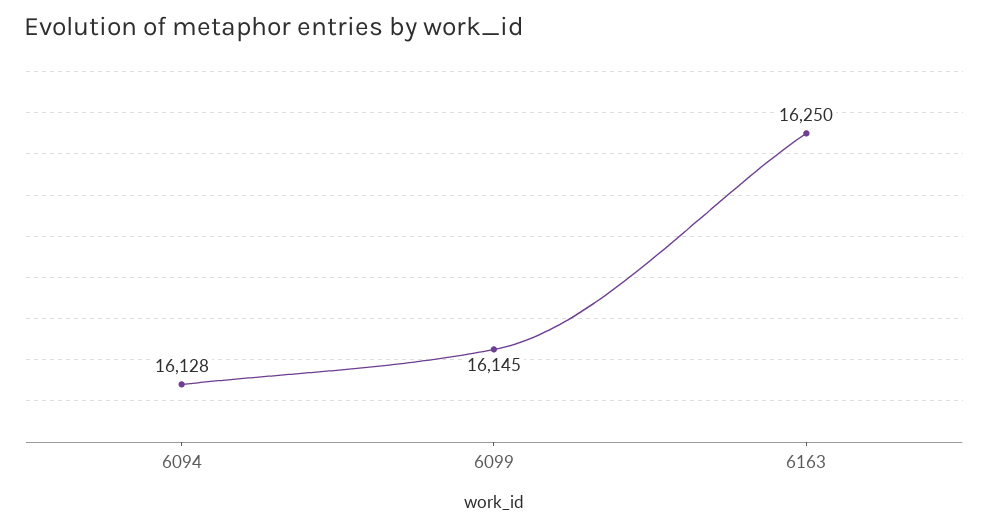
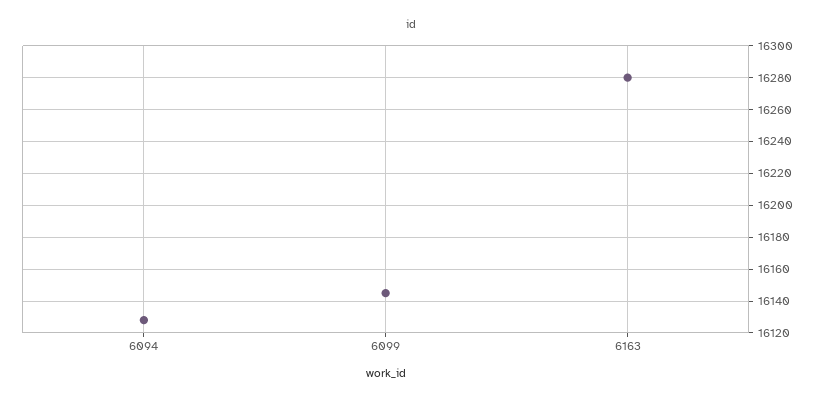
6163: 16250 -> 16280

